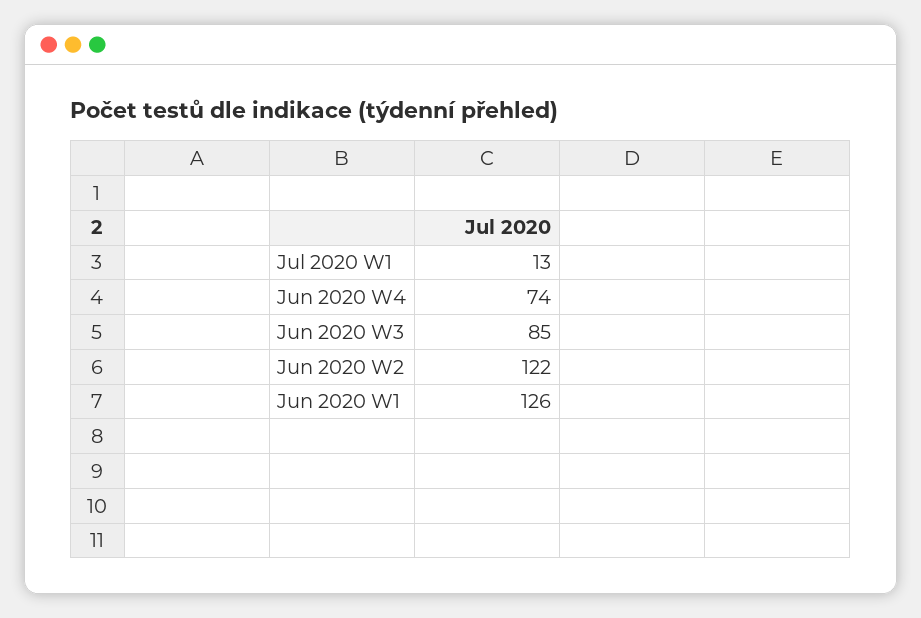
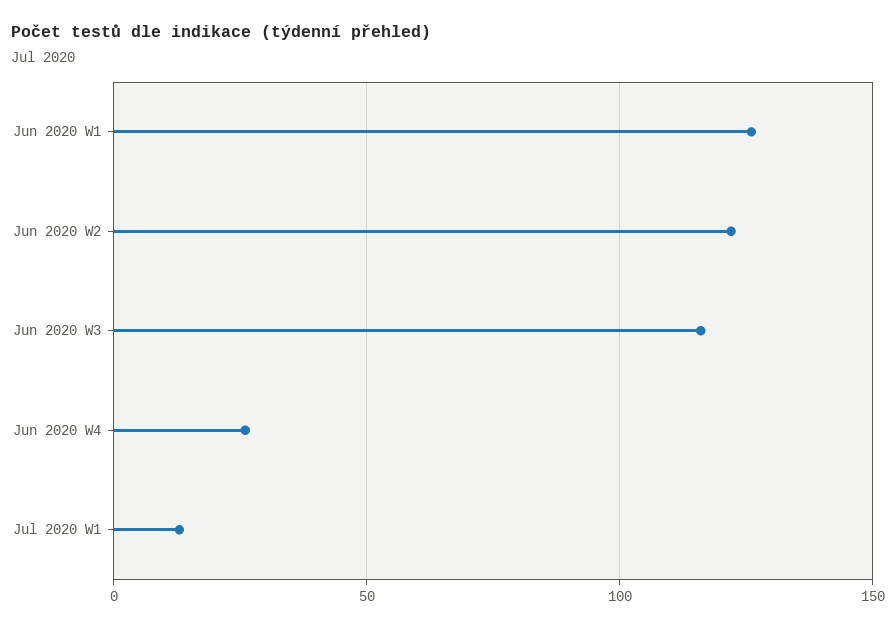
Jun 2020 W4: 74 -> 25
Jun 2020 W3: 85 -> 115

